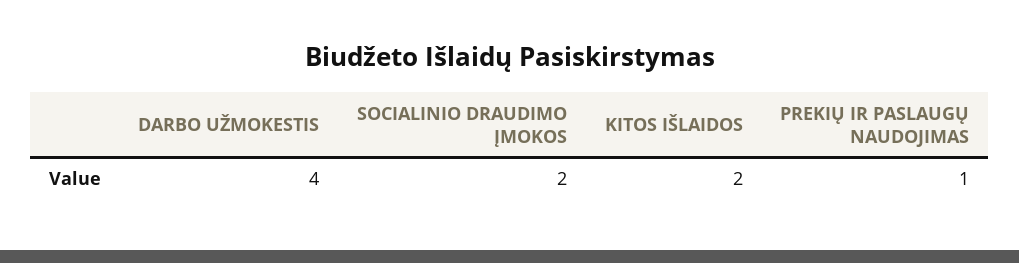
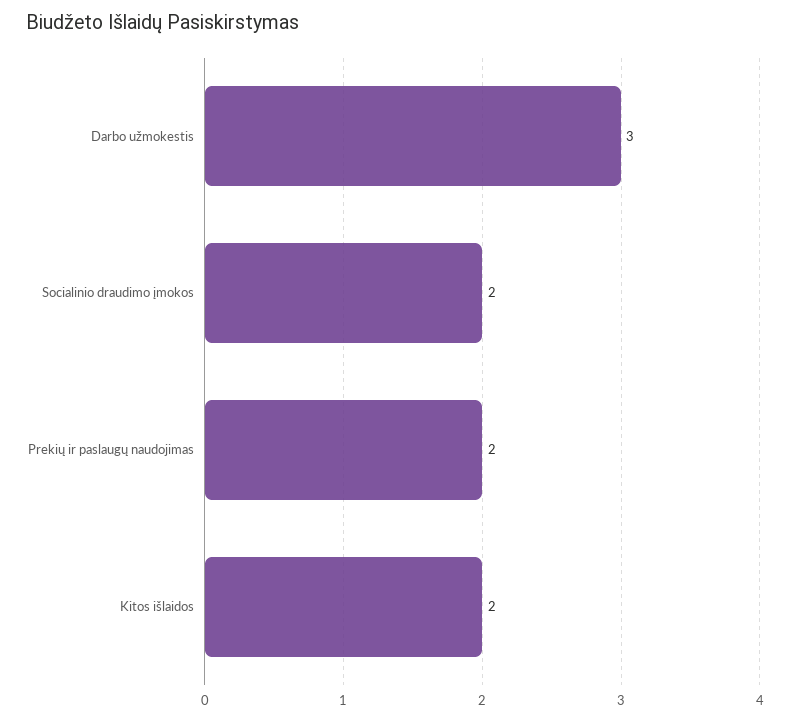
DARBO UŽMOKESTIS: 4 -> 3
PREKIŲ IR PASLAUGŲ NAUDOJIMAS: 1 -> 2

